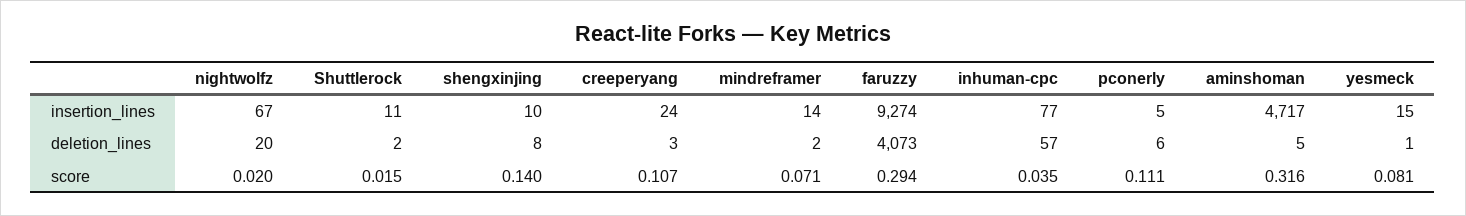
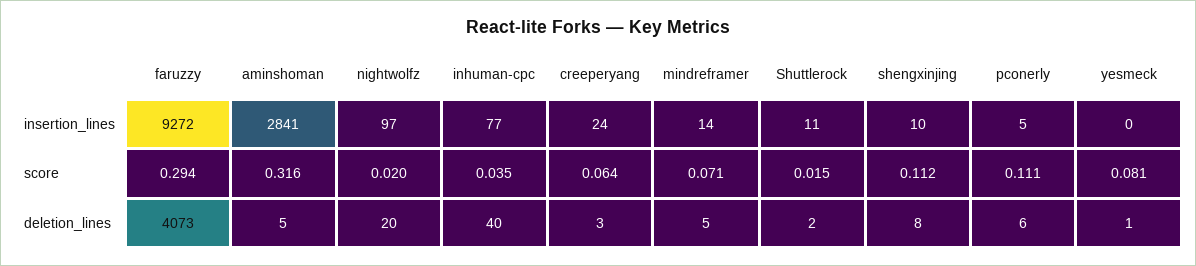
nightwolfz, insertion_lines: 67 -> 97
faruzzy, insertion_lines: 9274 -> 9272
aminshoman, insertion_lines: 4717 -> 2841
yesmeck, insertion_lines: 15 -> 0
mindreframer, deletion_lines: 2 -> 5
inhuman-cpc, deletion_lines: 57 -> 40
shengxinjing, score: 0.14 -> 0.112
creeperyang, score: 0.107 -> 0.064

